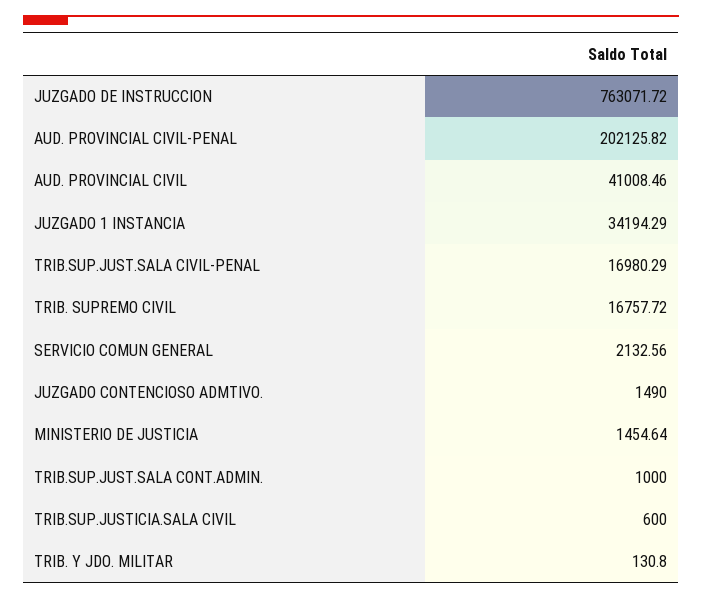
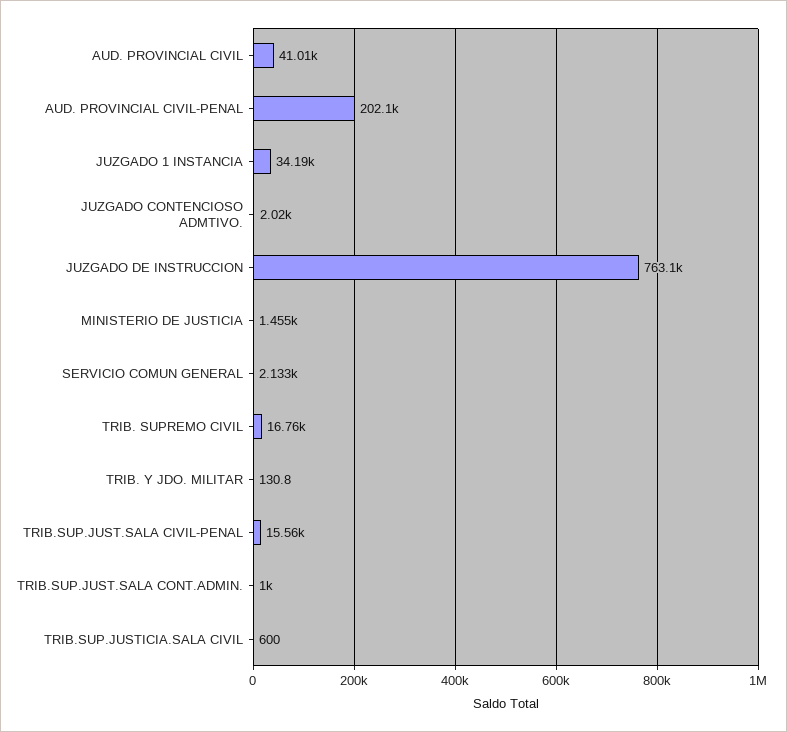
TRIB.SUP.JUST.SALA CIVIL-PENAL: 16980.29 -> 15560
JUZGADO CONTENCIOSO ADMTIVO.: 1490 -> 2020

